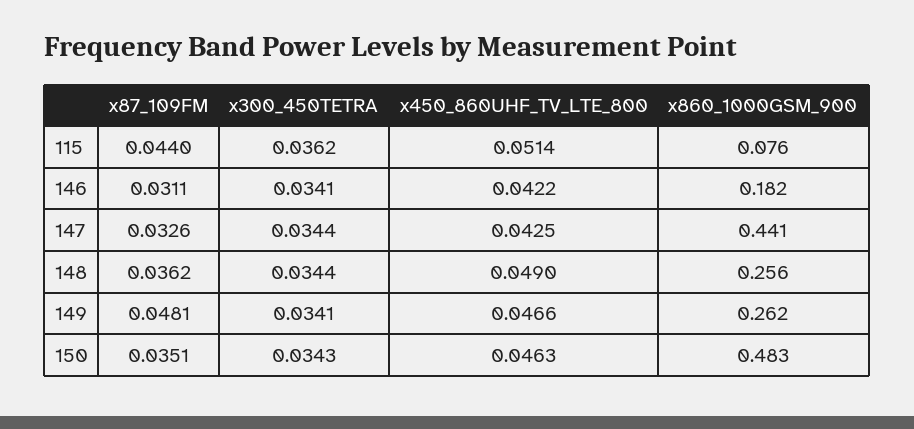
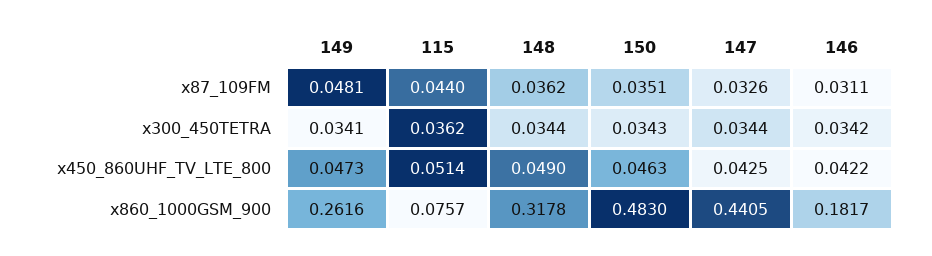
x300_450TETRA, 146: 0.0341 -> 0.0342
x860_1000GSM_900, 148: 0.256 -> 0.3178
x450_860UHF_TV_LTE_800, 149: 0.0466 -> 0.0473

